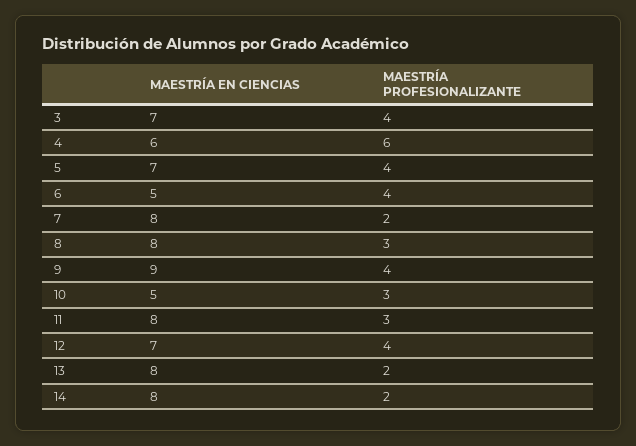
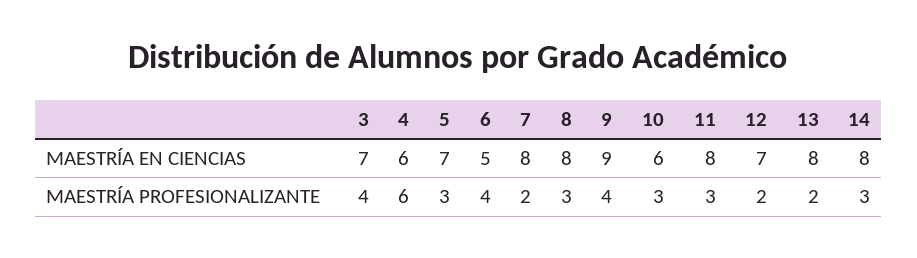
MAESTRÍA PROFESIONALIZANTE, 5: 4 -> 3
MAESTRÍA EN CIENCIAS, 10: 5 -> 6
MAESTRÍA PROFESIONALIZANTE, 12: 4 -> 2
MAESTRÍA PROFESIONALIZANTE, 14: 2 -> 3

